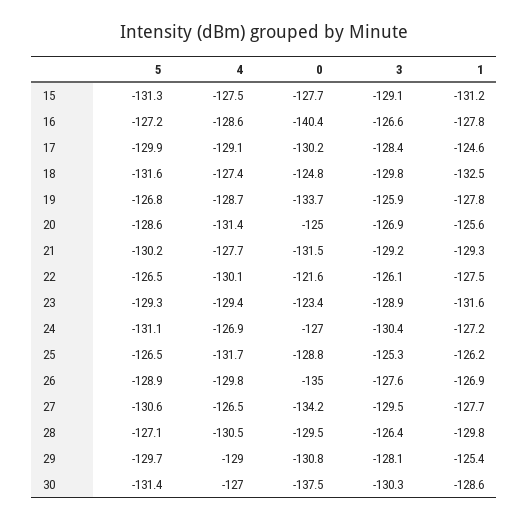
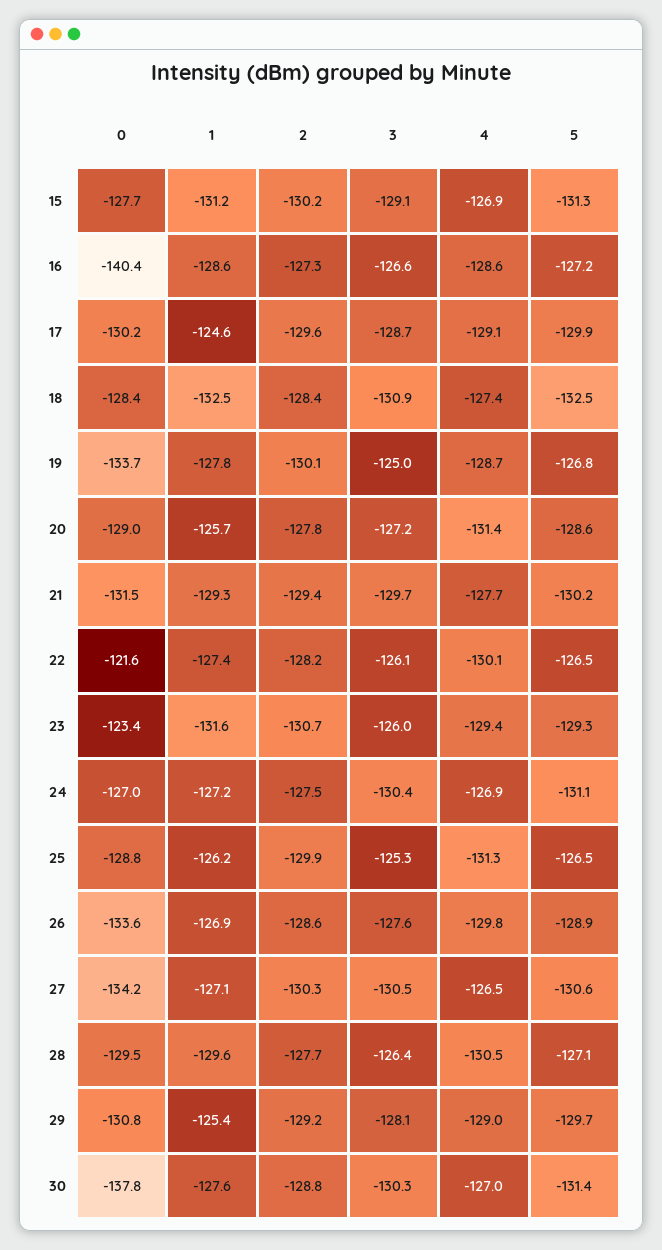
4, 15: -127.5 -> -126.9
1, 16: -127.8 -> -128.6
3, 17: -128.4 -> -128.7
5, 18: -131.6 -> -132.5
0, 18: -124.8 -> -128.4
3, 18: -129.8 -> -130.9
3, 19: -125.9 -> -125
0, 20: -125 -> -129
3, 20: -126.9 -> -127.2
1, 20: -125.6 -> -125.7
3, 21: -129.2 -> -129.7
1, 22: -127.5 -> -127.4
3, 23: -128.9 -> -126
4, 25: -131.7 -> -131.3
0, 26: -135 -> -133.6
3, 27: -129.5 -> -130.5
1, 27: -127.7 -> -127.1
1, 28: -129.8 -> -129.6
0, 30: -137.5 -> -137.8
1, 30: -128.6 -> -127.6
2, 15: none -> -130.2
2, 16: none -> -127.3
2, 17: none -> -129.6
2, 18: none -> -128.4
2, 19: none -> -130.1
2, 20: none -> -127.8
2, 21: none -> -129.4
2, 22: none -> -128.2
2, 23: none -> -130.7
2, 24: none -> -127.5
2, 25: none -> -129.9
2, 26: none -> -128.6
2, 27: none -> -130.3
2, 28: none -> -127.7
2, 29: none -> -129.2
2, 30: none -> -128.8

